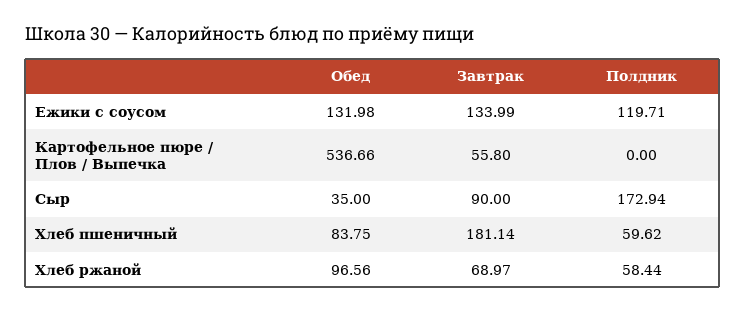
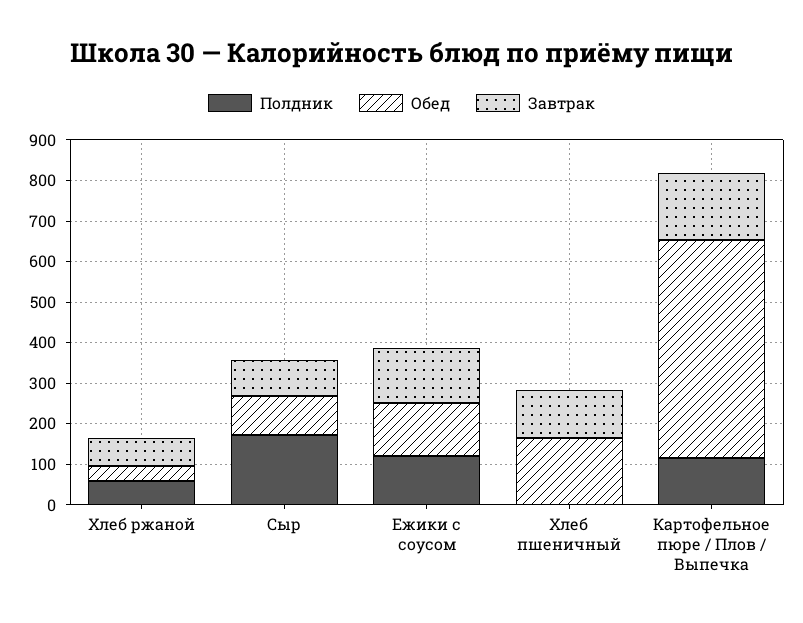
Завтрак, Картофельное пюре / Плов / Выпечка: 55.8 -> 160
Полдник, Картофельное пюре / Плов / Выпечка: 0 -> 120
Обед, Сыр: 35 -> 100
Обед, Хлеб пшеничный: 83.75 -> 160
Завтрак, Хлеб пшеничный: 181.14 -> 120
Полдник, Хлеб пшеничный: 59.62 -> 0
Обед, Хлеб ржаной: 96.56 -> 40

